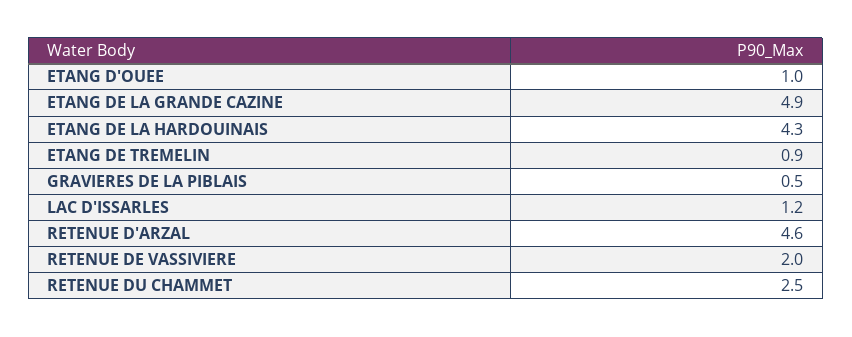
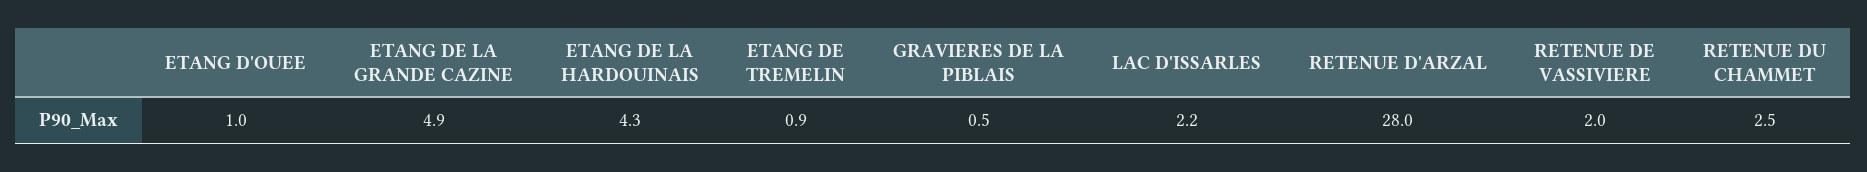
LAC D'ISSARLES: 1.2 -> 2.2
RETENUE D'ARZAL: 4.6 -> 28

